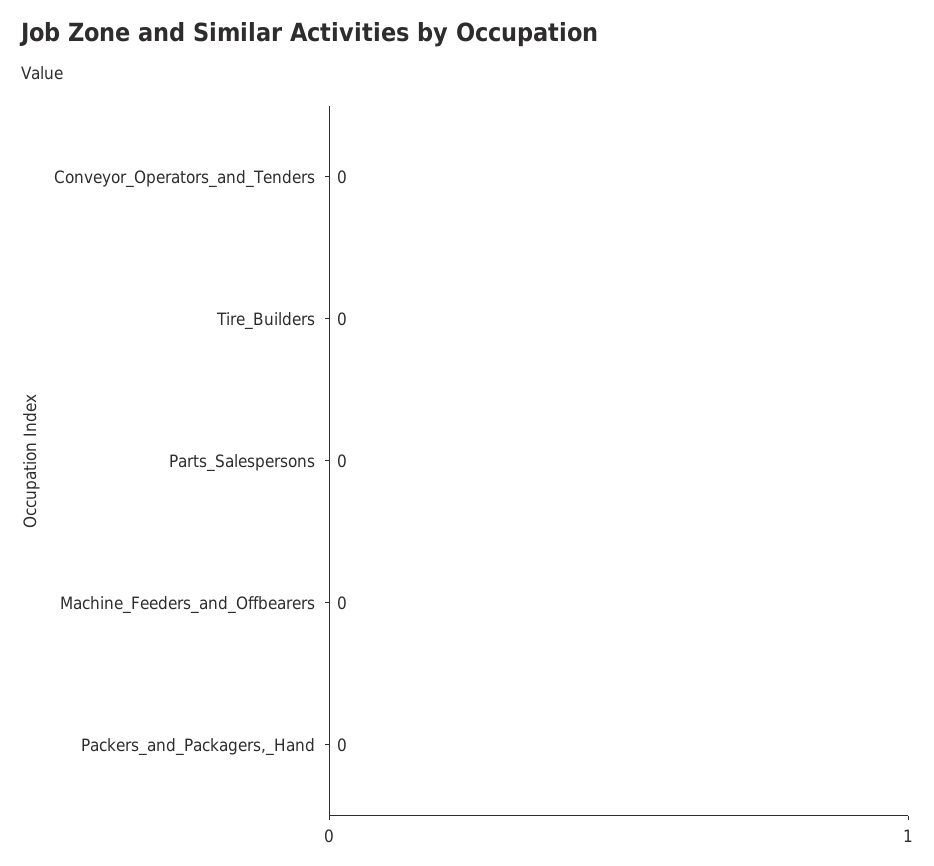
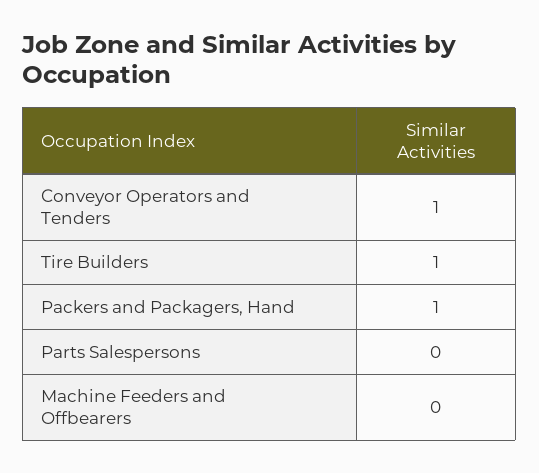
Conveyor_Operators_and_Tenders: 0 -> 1
Tire_Builders: 0 -> 1
Packers_and_Packagers,_Hand: 0 -> 1

